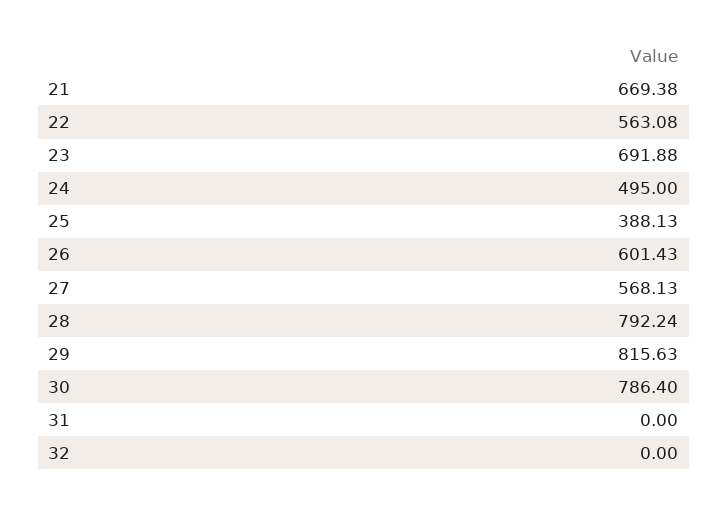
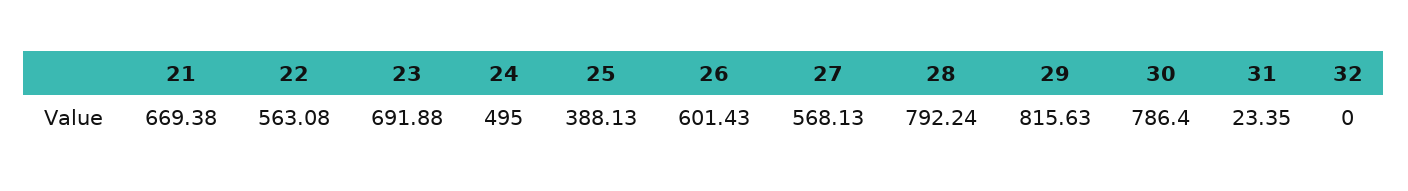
31: 0 -> 23.35

